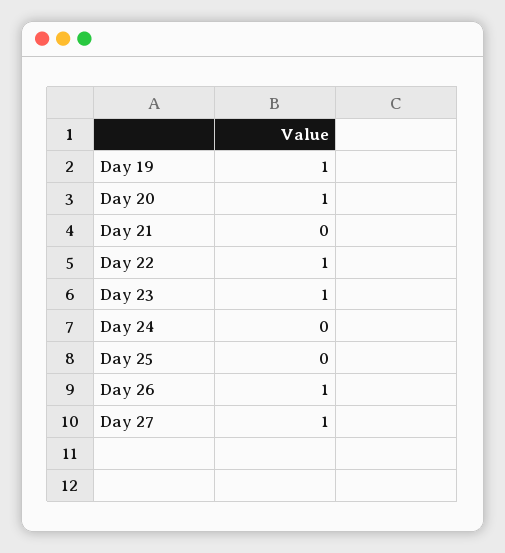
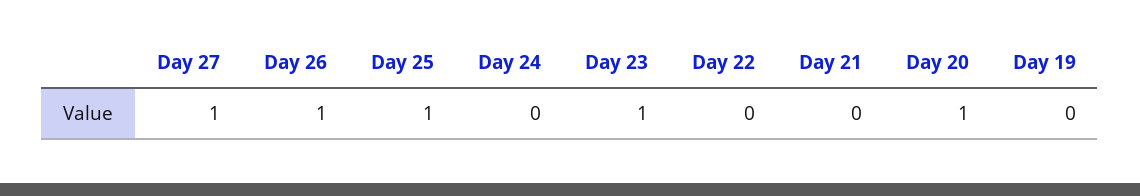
Day 19: 1 -> 0
Day 22: 1 -> 0
Day 25: 0 -> 1

